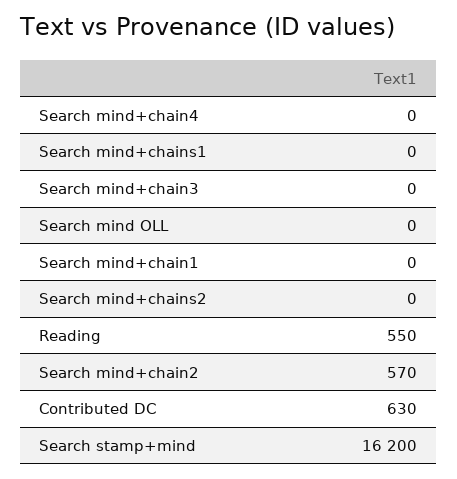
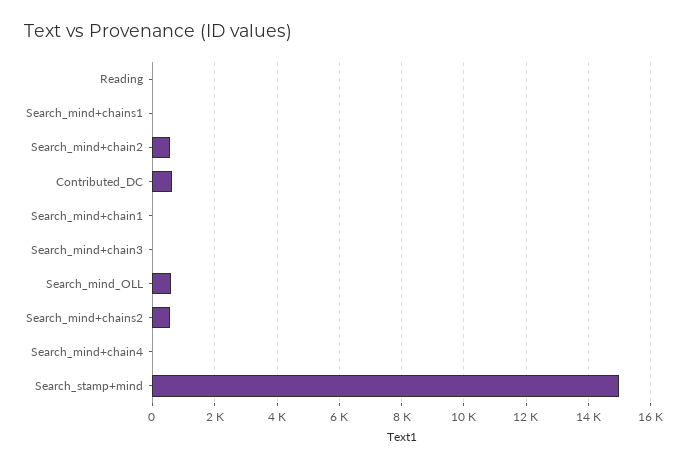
Search mind OLL: 0 -> 600
Search mind+chains2: 0 -> 600
Reading: 550 -> 0
Search stamp+mind: 16200 -> 15000

